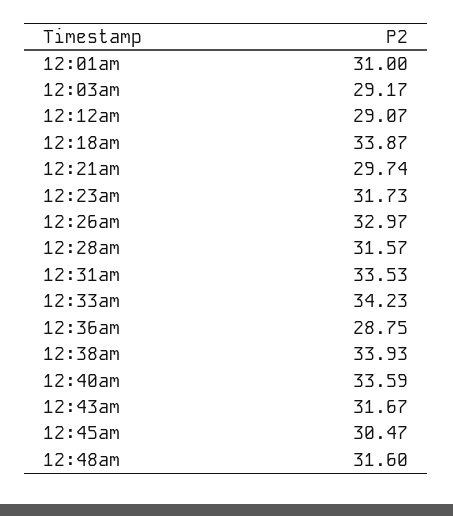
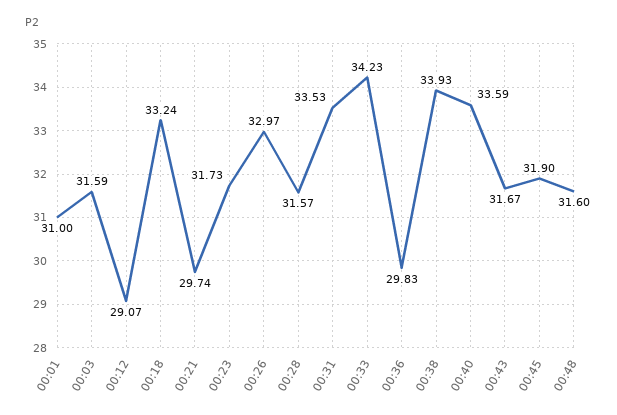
12:03am: 29.17 -> 31.59
12:18am: 33.87 -> 33.24
12:36am: 28.75 -> 29.83
12:45am: 30.47 -> 31.9

